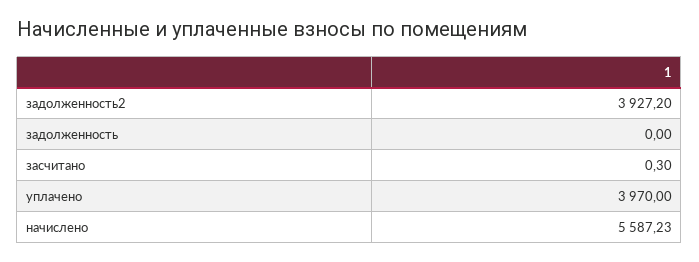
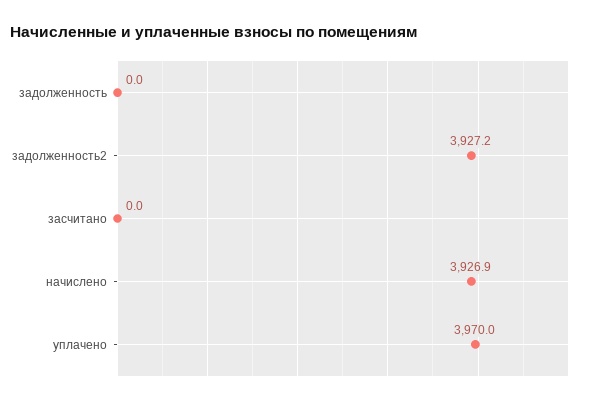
засчитано: 0.3 -> 0
начислено: 5587.23 -> 3926.9

